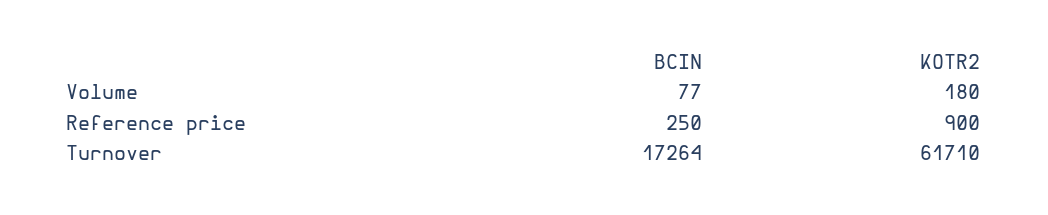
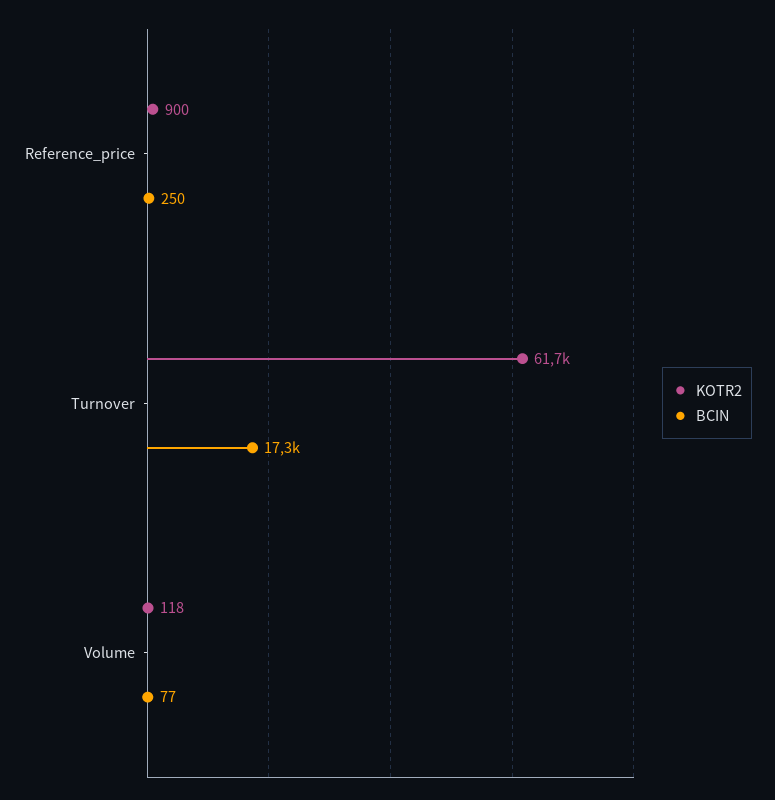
KOTR2, Volume: 180 -> 118

